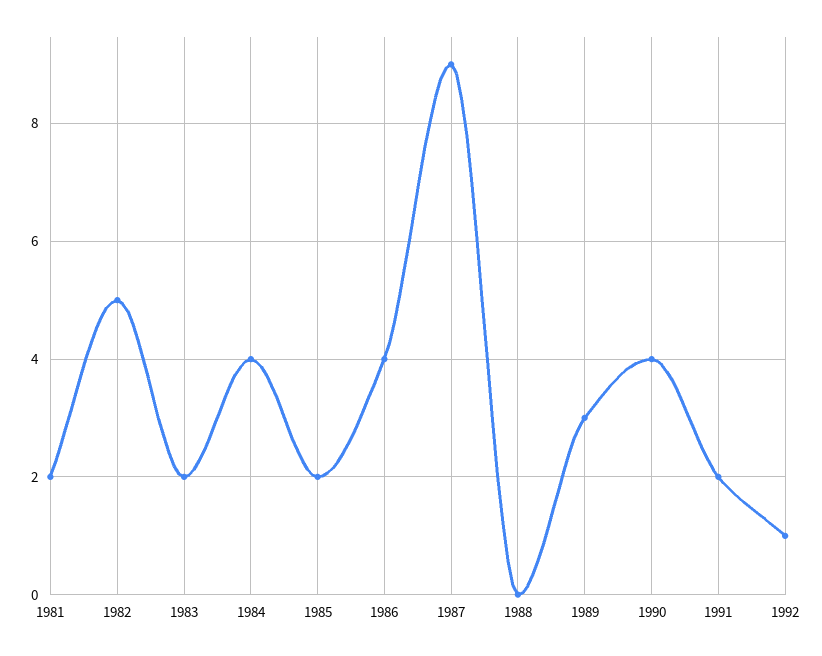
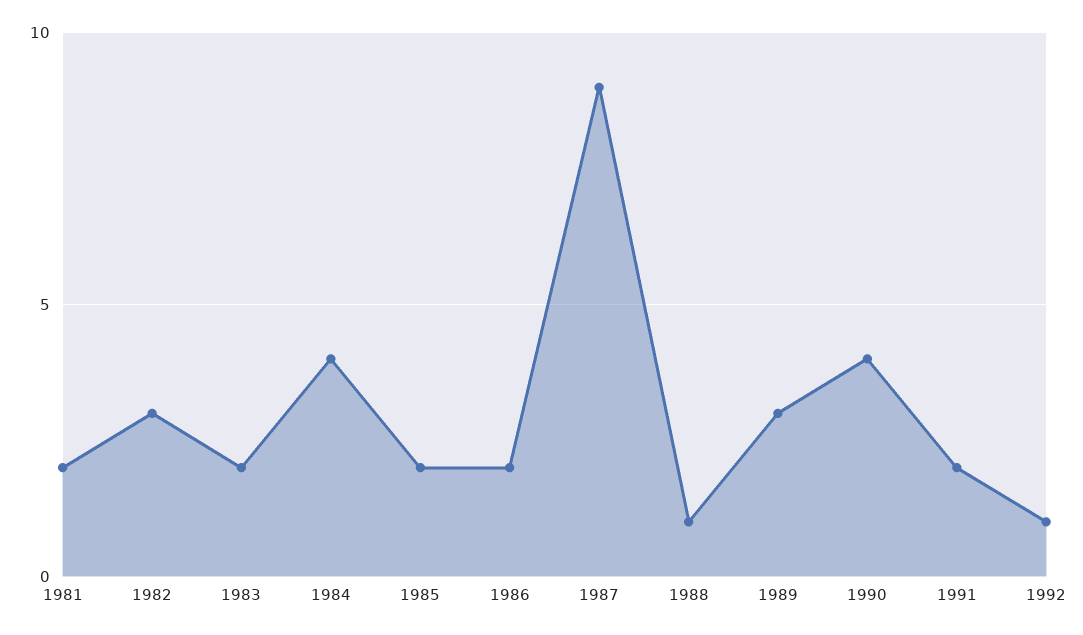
1982: 5 -> 3
1986: 4 -> 2
1988: 0 -> 1

